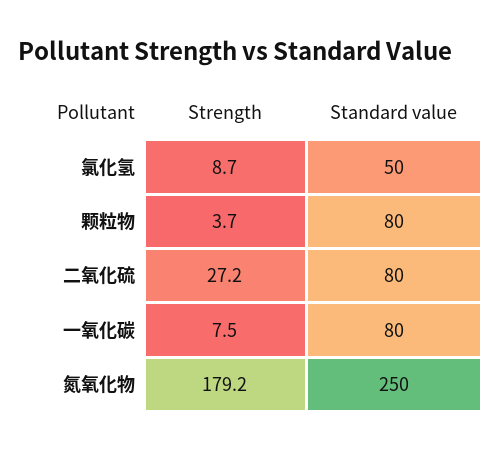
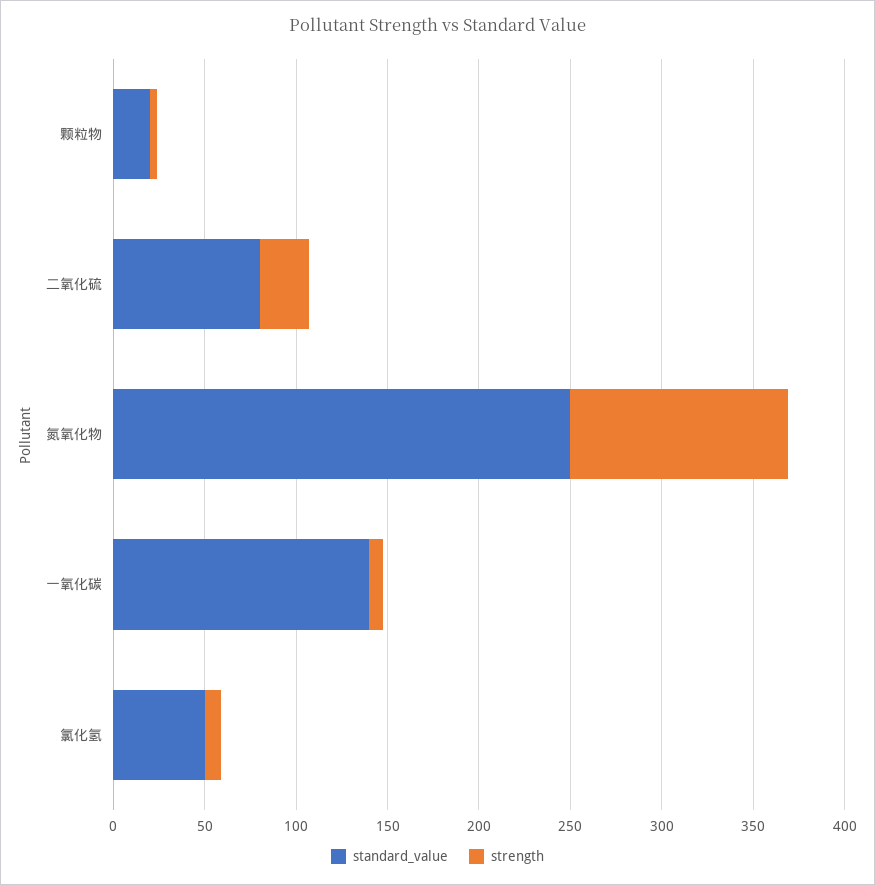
Standard value, 颗粒物: 80 -> 20
Standard value, 一氧化碳: 80 -> 140
Strength, 氮氧化物: 179.2 -> 120

